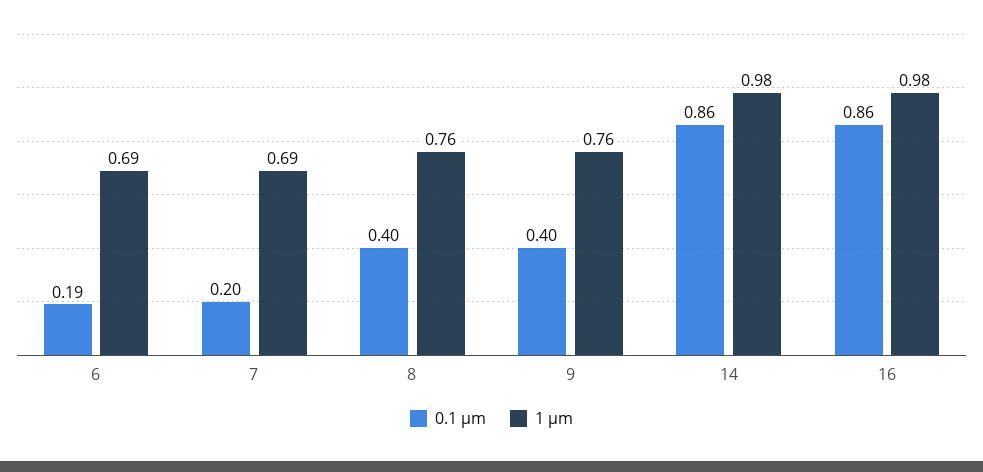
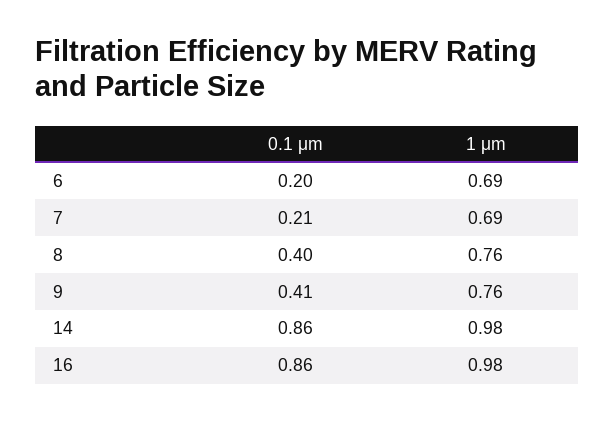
0.1 μm, 6: 0.19 -> 0.2
0.1 μm, 7: 0.2 -> 0.21
0.1 μm, 9: 0.4 -> 0.41

